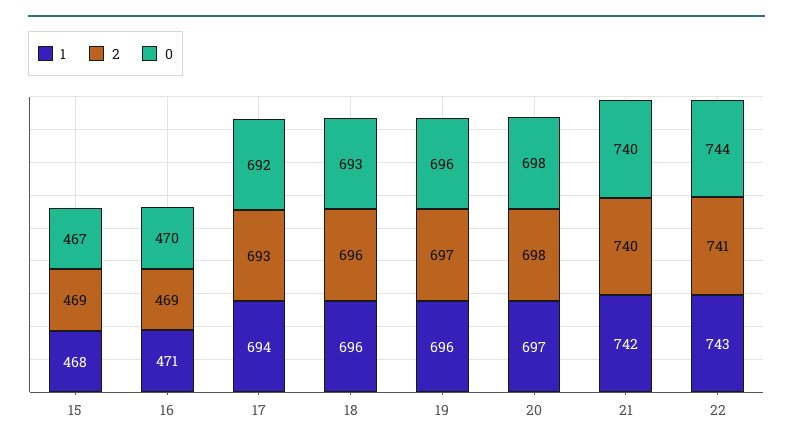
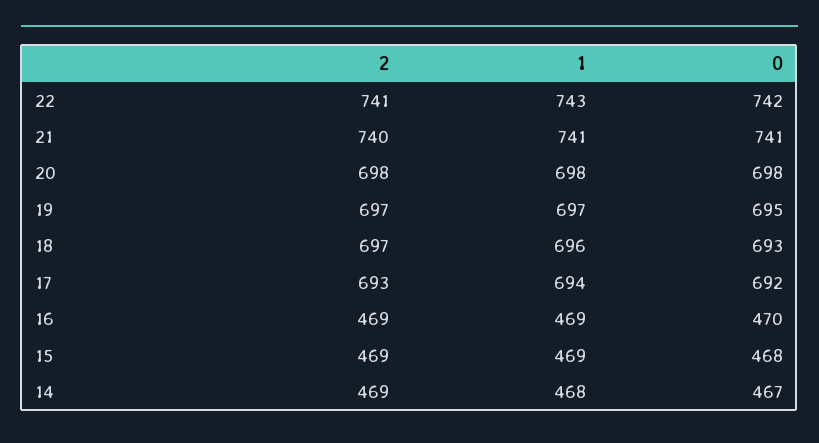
1, 15: 468 -> 469
0, 15: 467 -> 468
1, 16: 471 -> 469
2, 18: 696 -> 697
1, 19: 696 -> 697
0, 19: 696 -> 695
1, 20: 697 -> 698
1, 21: 742 -> 741
0, 21: 740 -> 741
0, 22: 744 -> 742
2, 14: none -> 469
1, 14: none -> 468
0, 14: none -> 467

